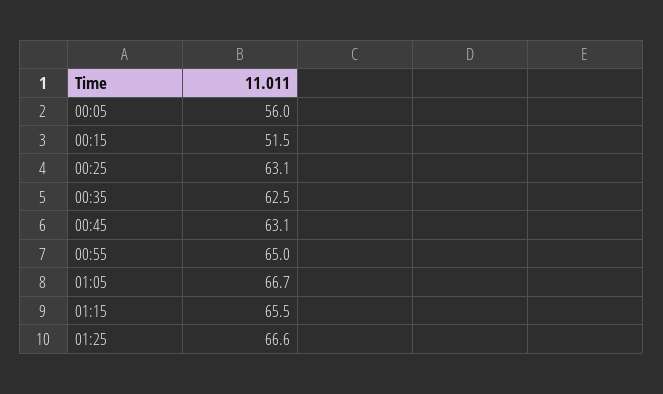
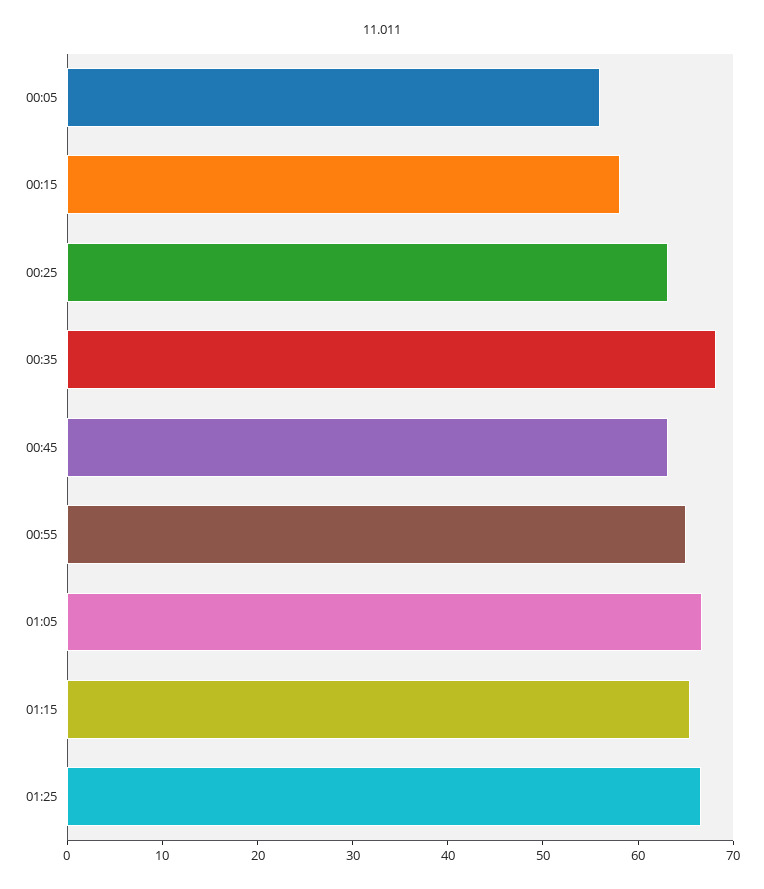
00:15: 51.5 -> 58
00:35: 62.5 -> 68

